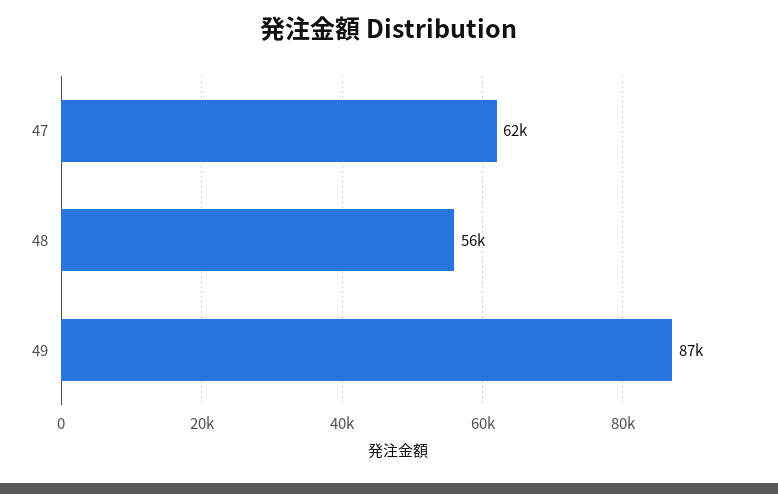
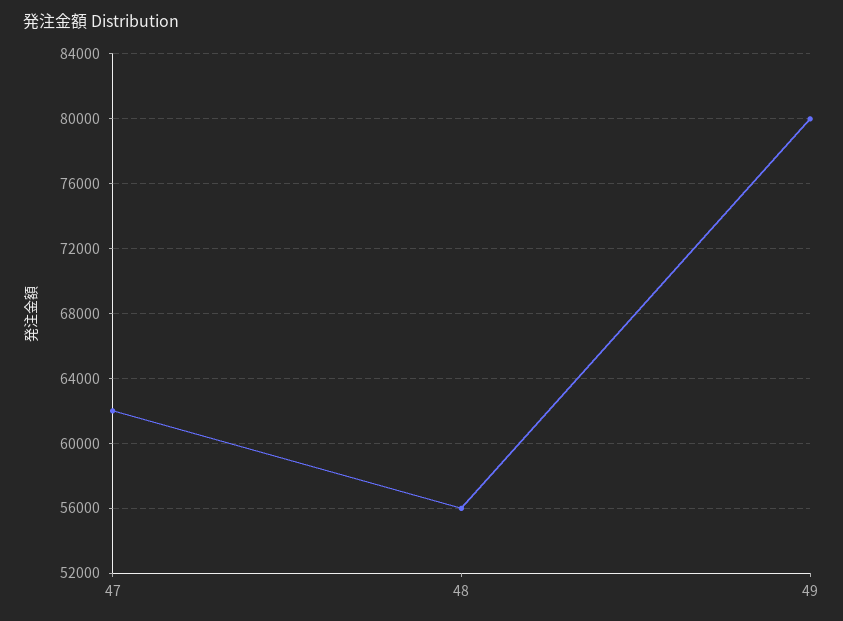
49: 87000 -> 80000

